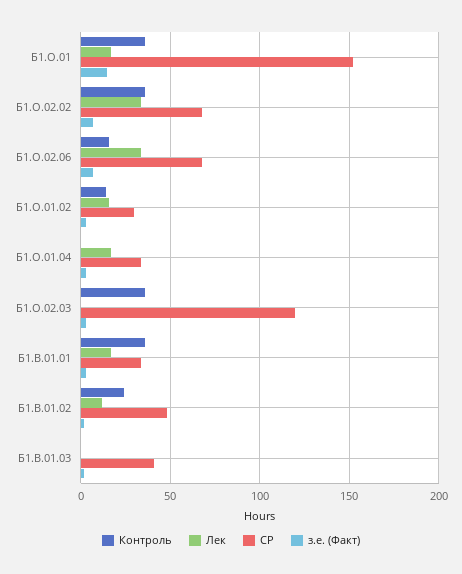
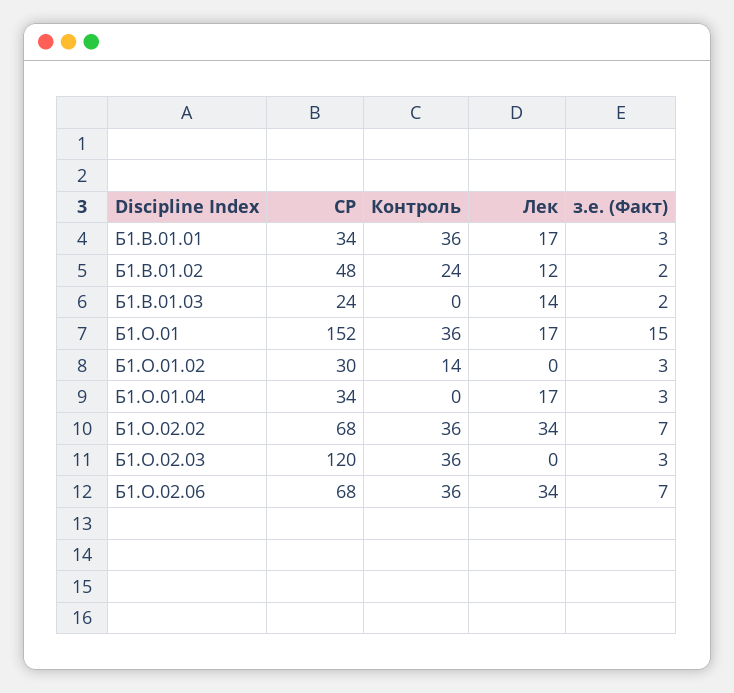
Контроль, Б1.О.02.06: 15 -> 36
Лек, Б1.О.01.02: 15 -> 0
Лек, Б1.В.01.03: 0 -> 14
СР, Б1.В.01.03: 40 -> 24

